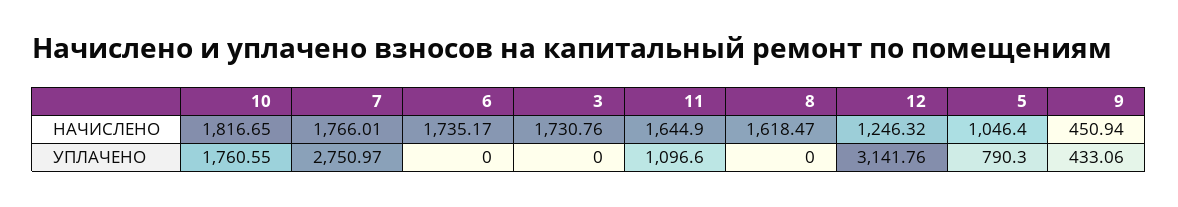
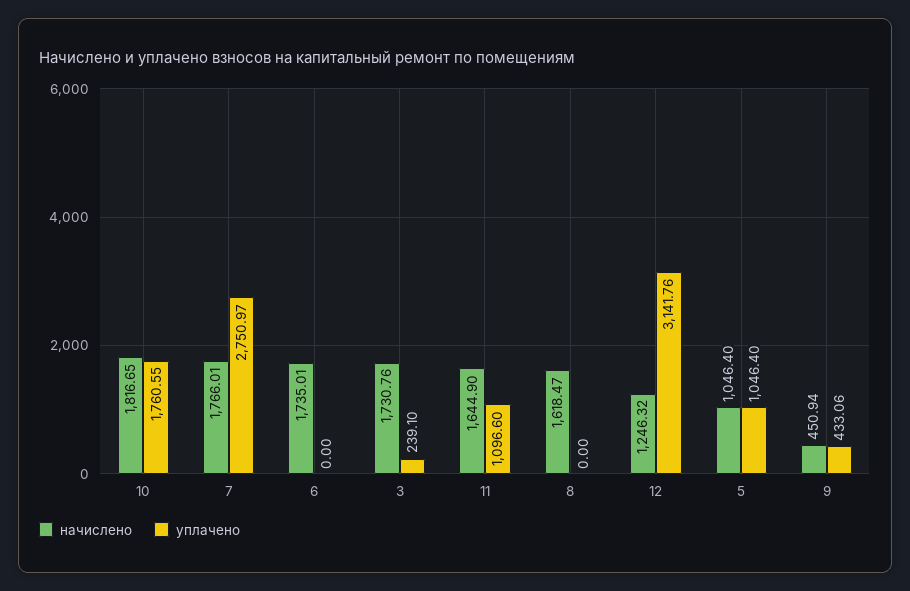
НАЧИСЛЕНО, 6: 1735.17 -> 1735.01
УПЛАЧЕНО, 3: 0 -> 239.1
УПЛАЧЕНО, 5: 790.3 -> 1046.4

